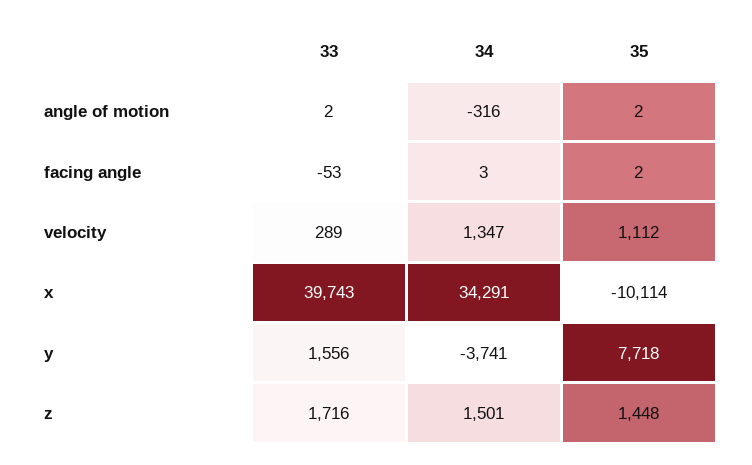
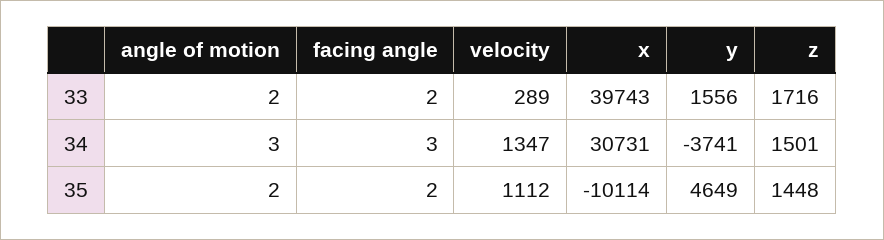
34, angle of motion: -316 -> 3
33, facing angle: -53 -> 2
34, x: 34291 -> 30731
35, y: 7718 -> 4649

